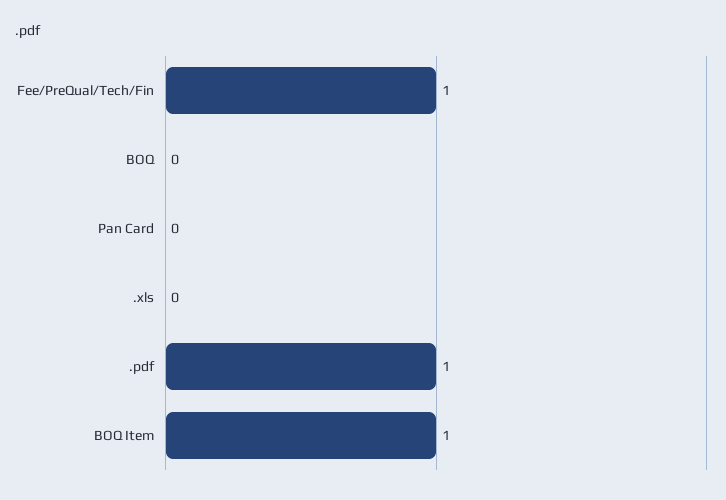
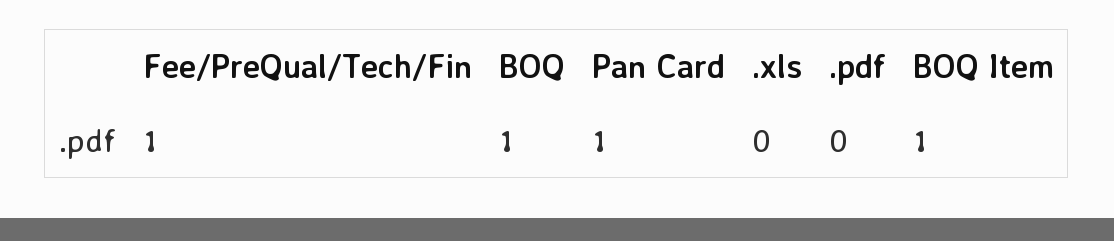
BOQ: 0 -> 1
Pan Card: 0 -> 1
.pdf: 1 -> 0

